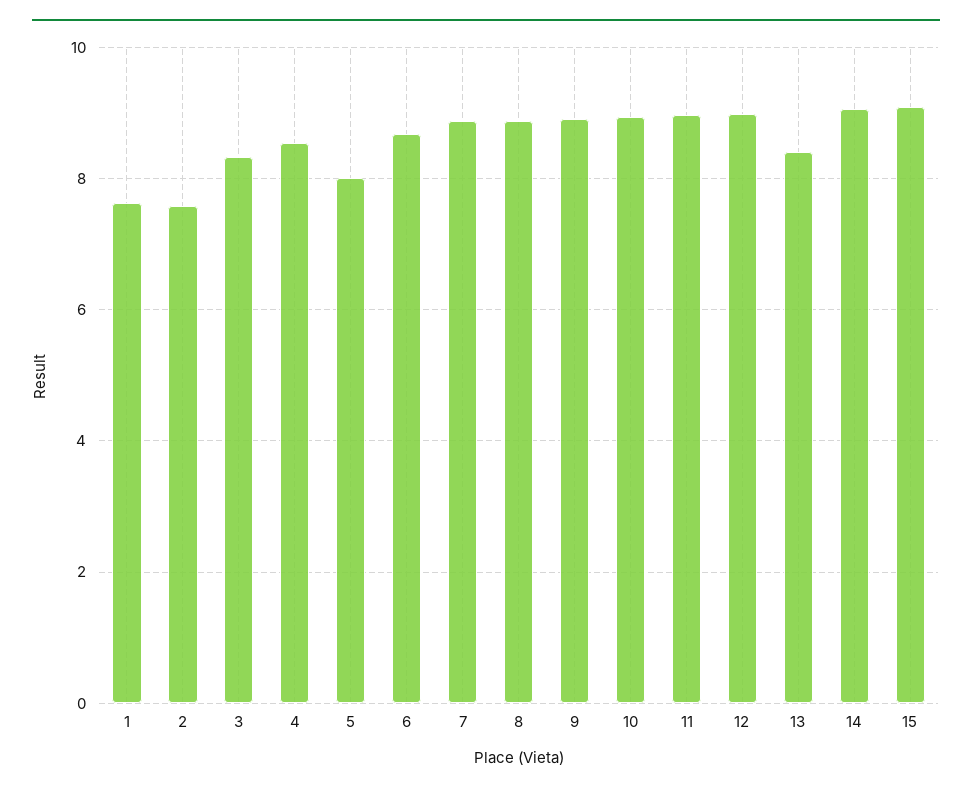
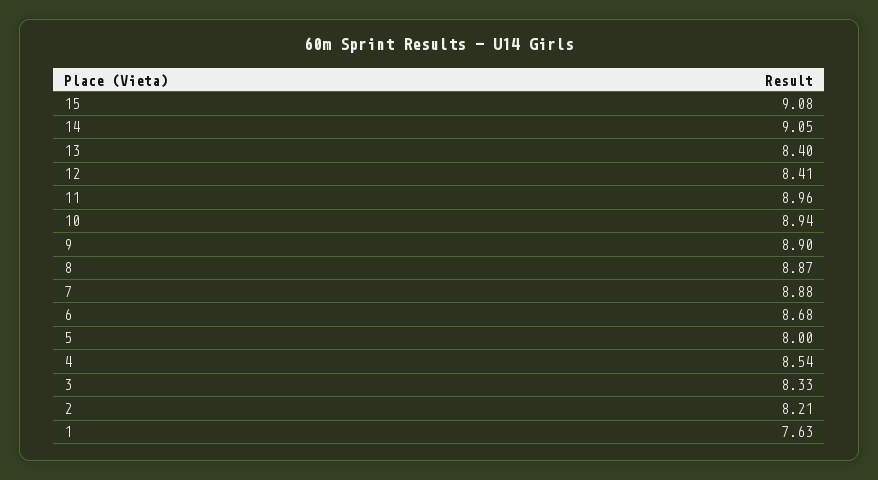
2: 7.6 -> 8.21
12: 9 -> 8.41

